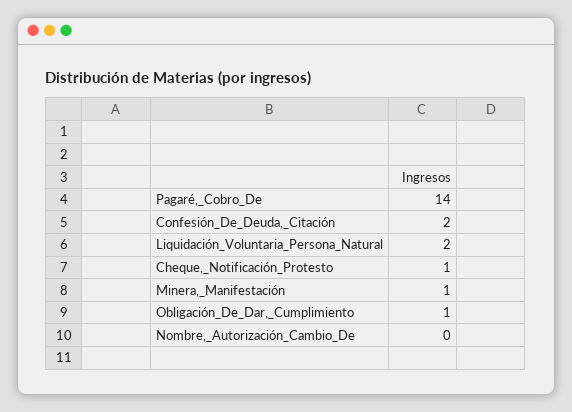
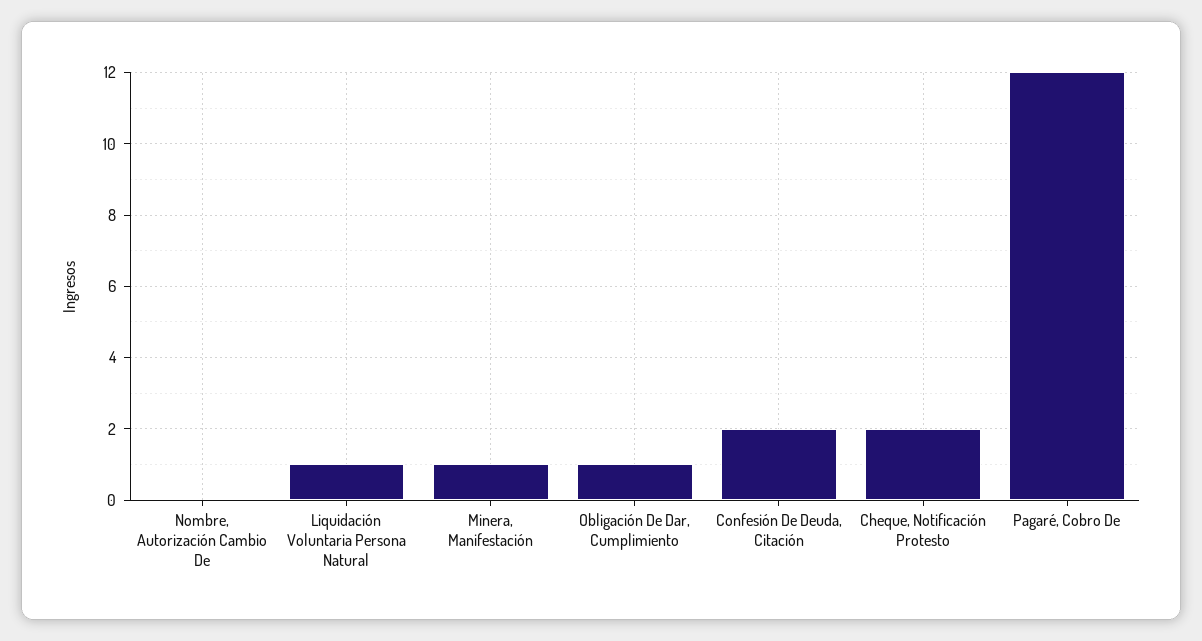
Pagaré,_Cobro_De: 14 -> 12
Liquidación_Voluntaria_Persona_Natural: 2 -> 1
Cheque,_Notificación_Protesto: 1 -> 2

